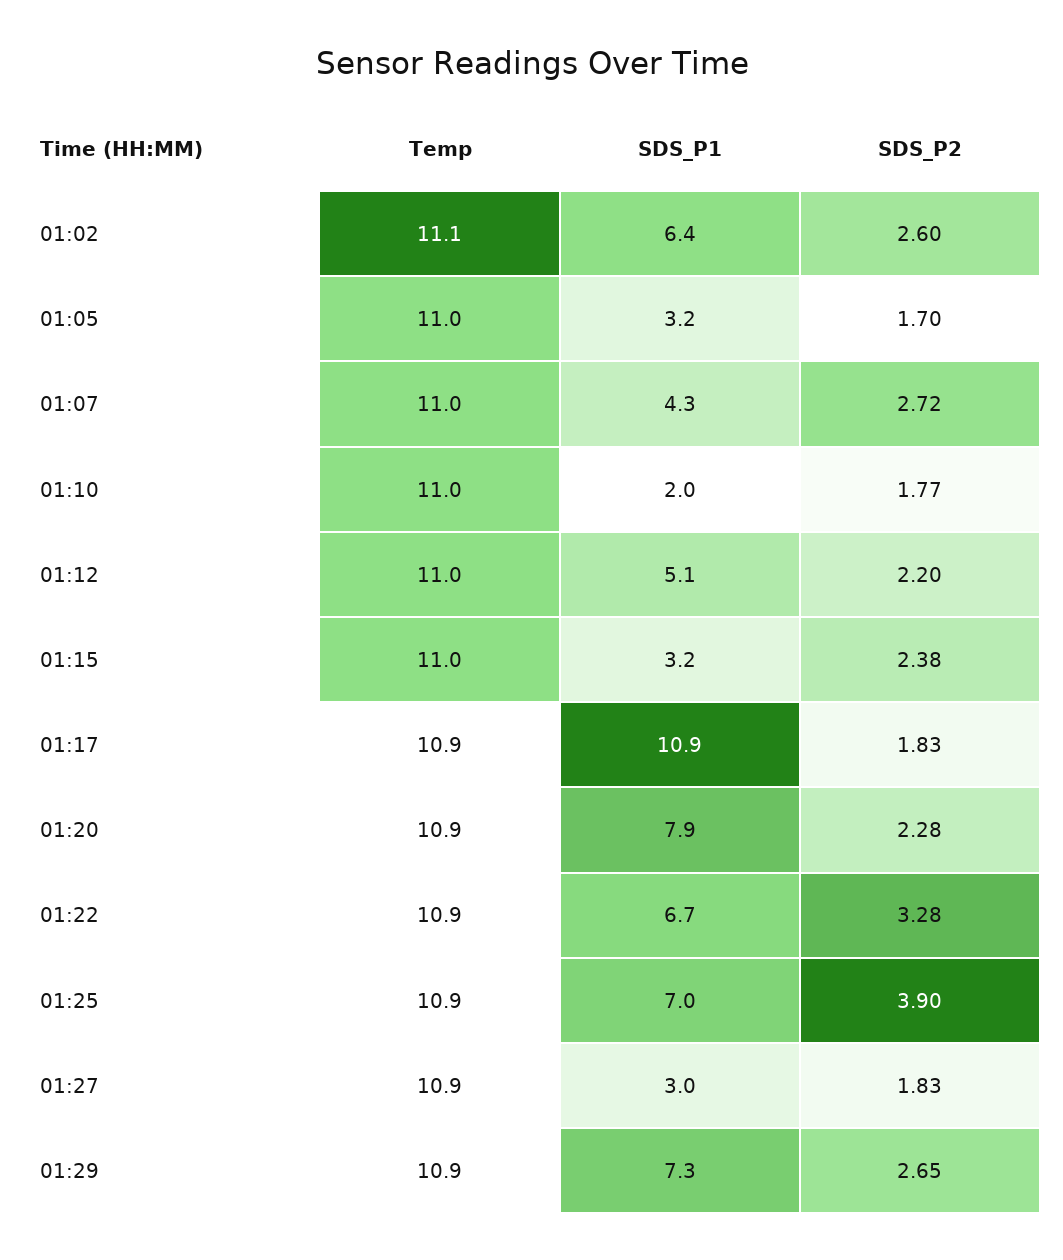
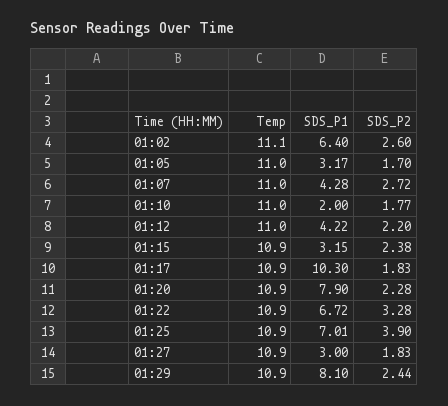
SDS_P1, 01:12: 5.1 -> 4.22
Temp, 01:15: 11 -> 10.9
SDS_P1, 01:17: 10.9 -> 10.3
SDS_P1, 01:29: 7.3 -> 8.1
SDS_P2, 01:29: 2.65 -> 2.44

